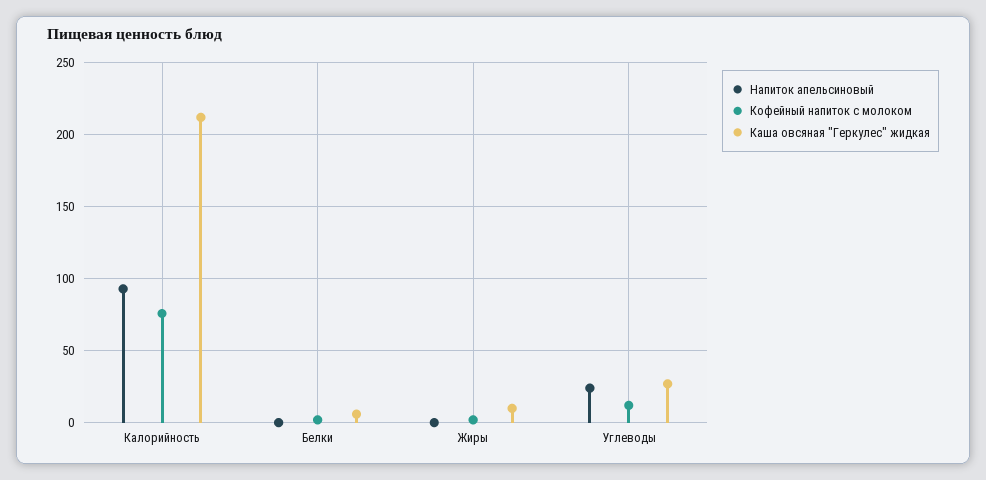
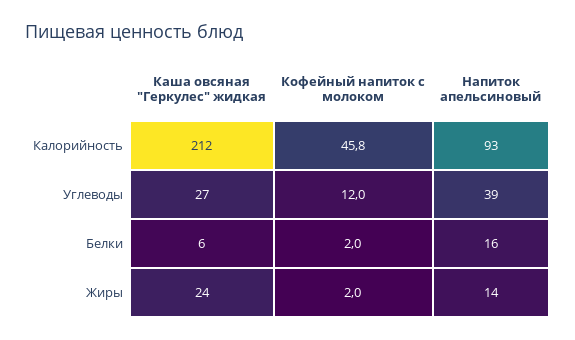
Кофейный напиток с молоком, Калорийность: 75 -> 45.8
Напиток апельсиновый, Белки: 0 -> 16
Напиток апельсиновый, Жиры: 0 -> 14
Каша овсяная "Геркулес" жидкая, Жиры: 10 -> 24
Напиток апельсиновый, Углеводы: 25 -> 39

